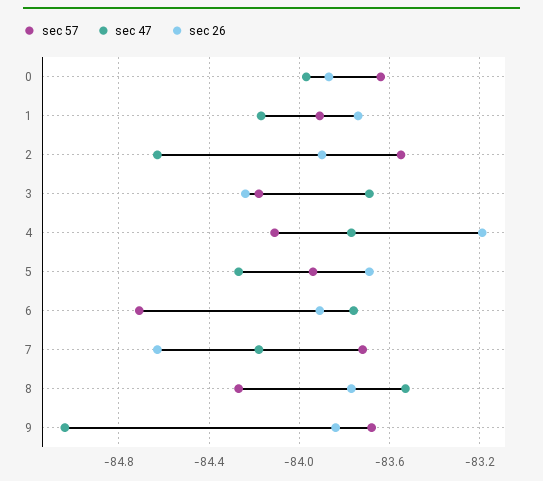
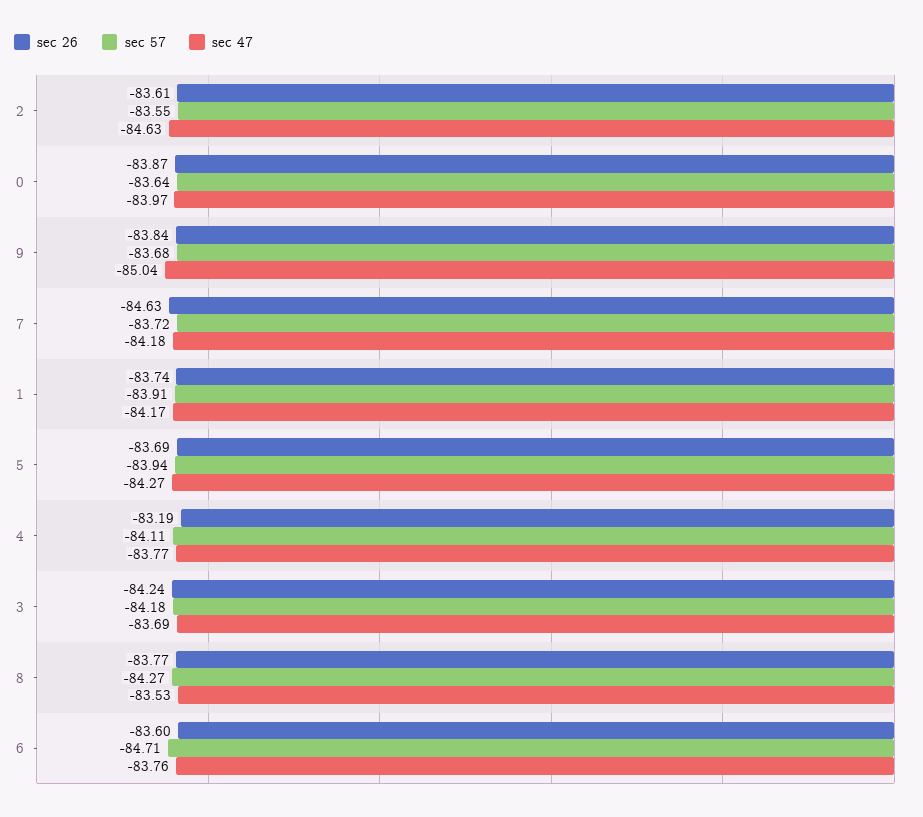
sec 26, 2: -83.9 -> -83.61
sec 26, 6: -83.9 -> -83.6

